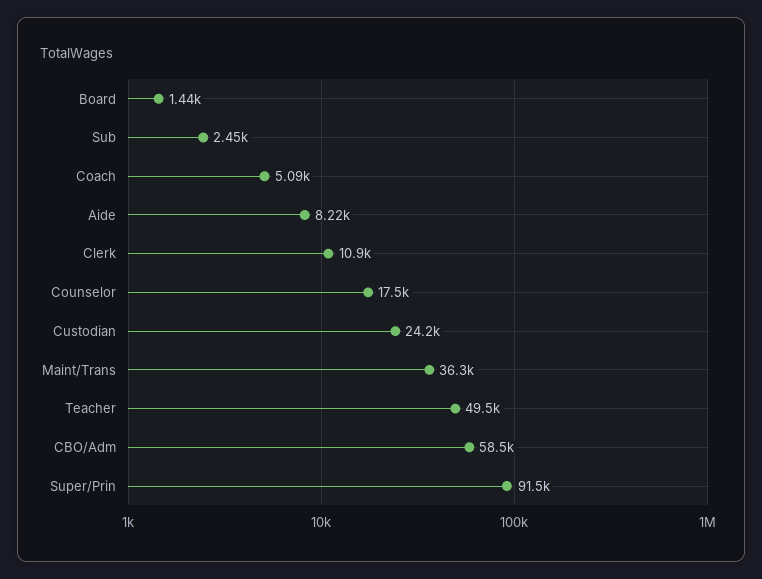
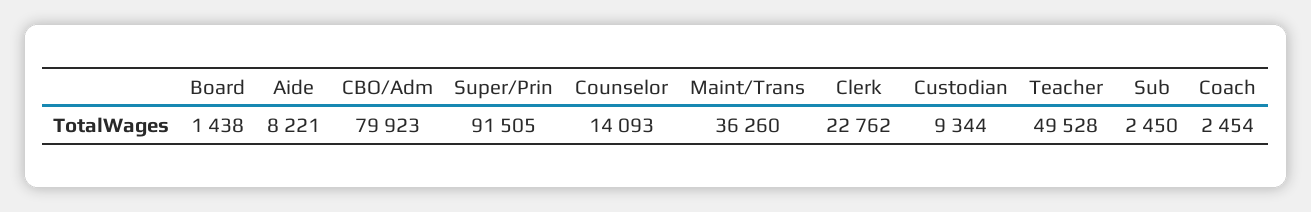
Coach: 5090 -> 2454
Clerk: 10900 -> 22762
Counselor: 17500 -> 14093
Custodian: 24200 -> 9344
CBO/Adm: 58500 -> 79923

